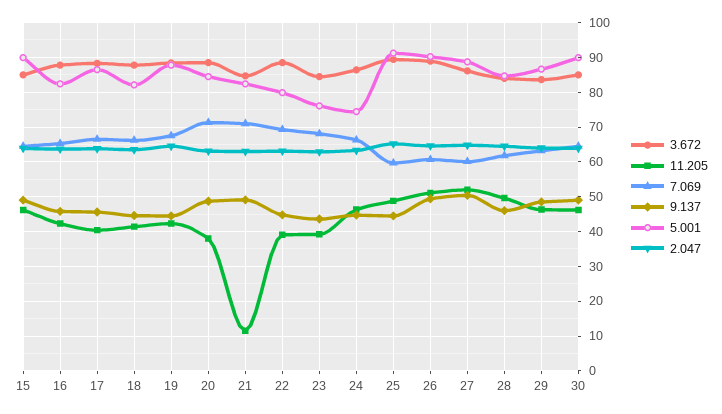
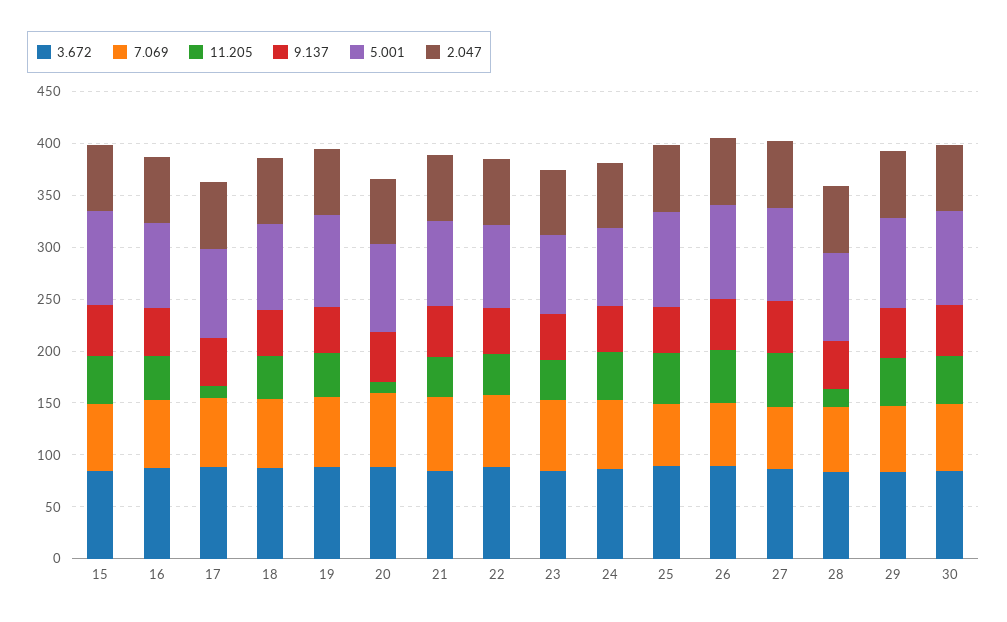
11.205, 17: 40 -> 10
11.205, 20: 38 -> 10
11.205, 21: 12 -> 40
11.205, 28: 50 -> 20

